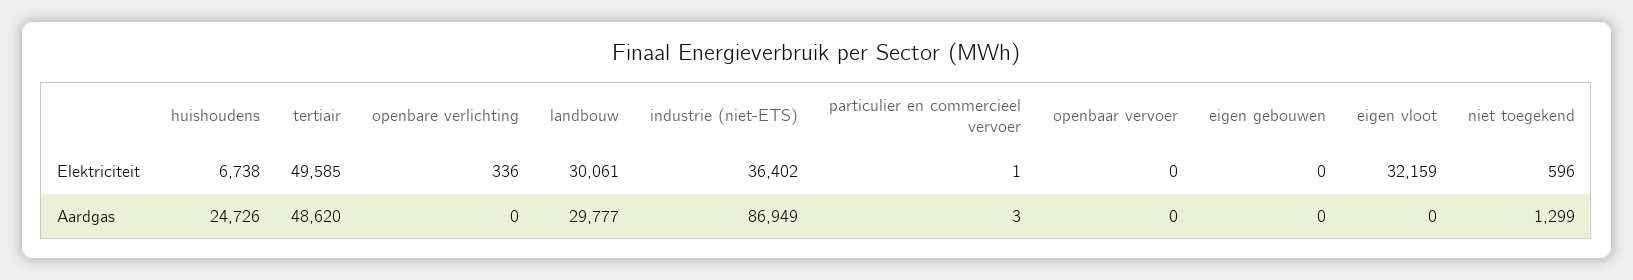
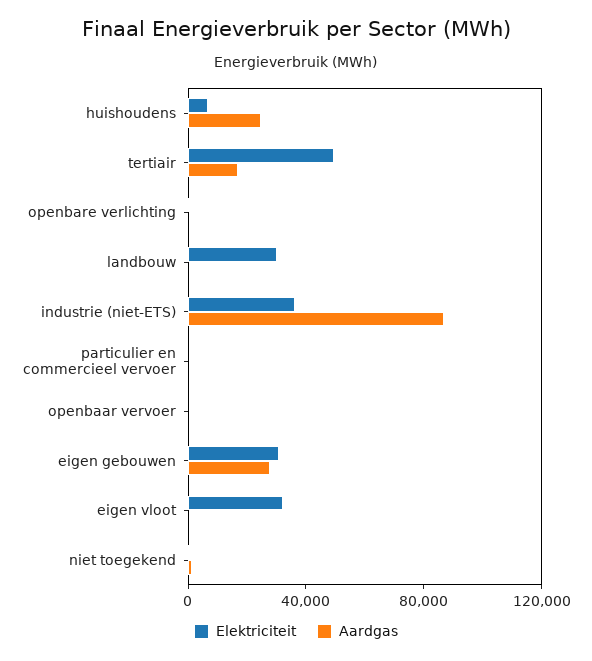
Elektriciteit, eigen gebouwen: 0 -> 30000
Aardgas, tertiair: 48620 -> 20000
Aardgas, landbouw: 29777 -> 0
Aardgas, eigen gebouwen: 0 -> 30000

